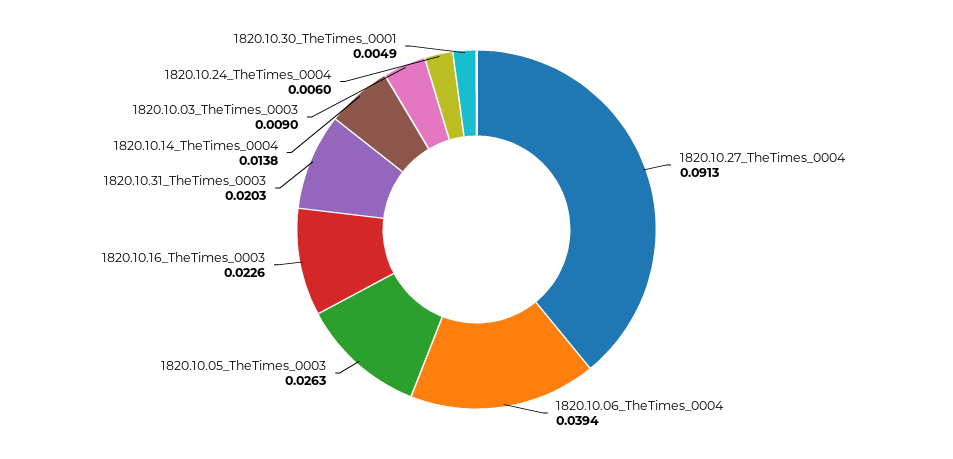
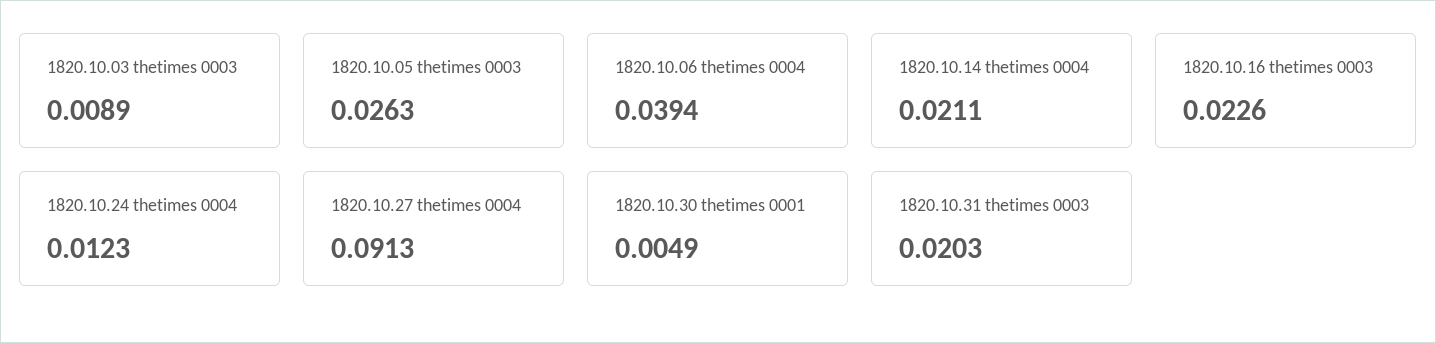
1820.10.14_TheTimes_0004: 0.0138 -> 0.0211
1820.10.03_TheTimes_0003: 0.009 -> 0.0089
1820.10.24_TheTimes_0004: 0.006 -> 0.0123

